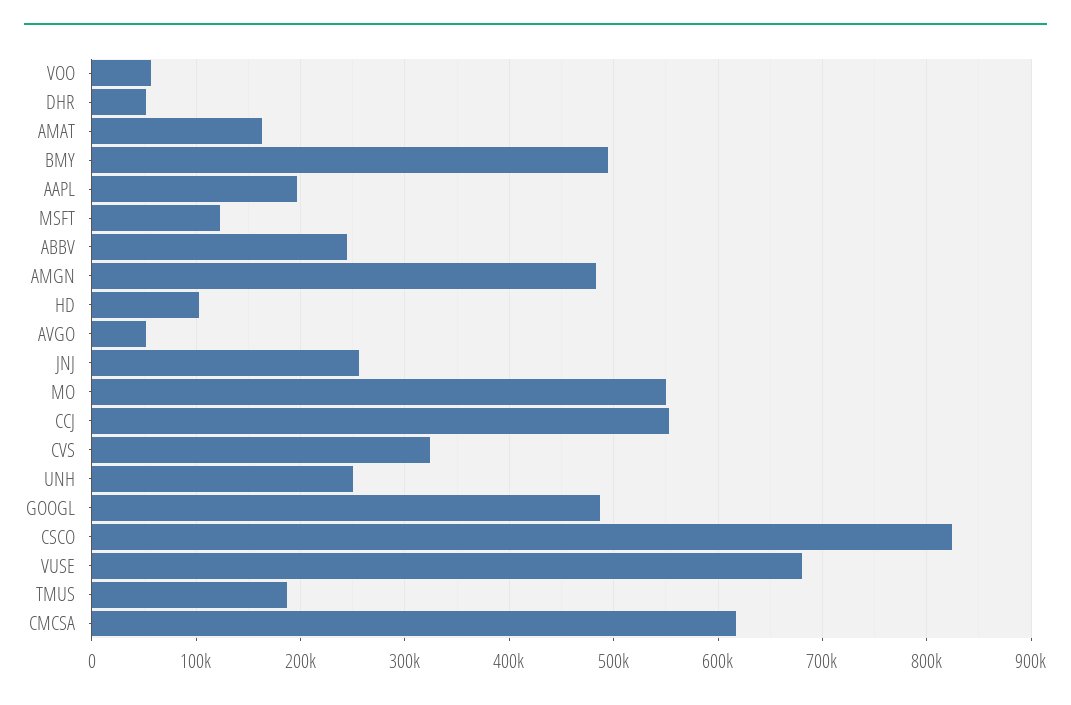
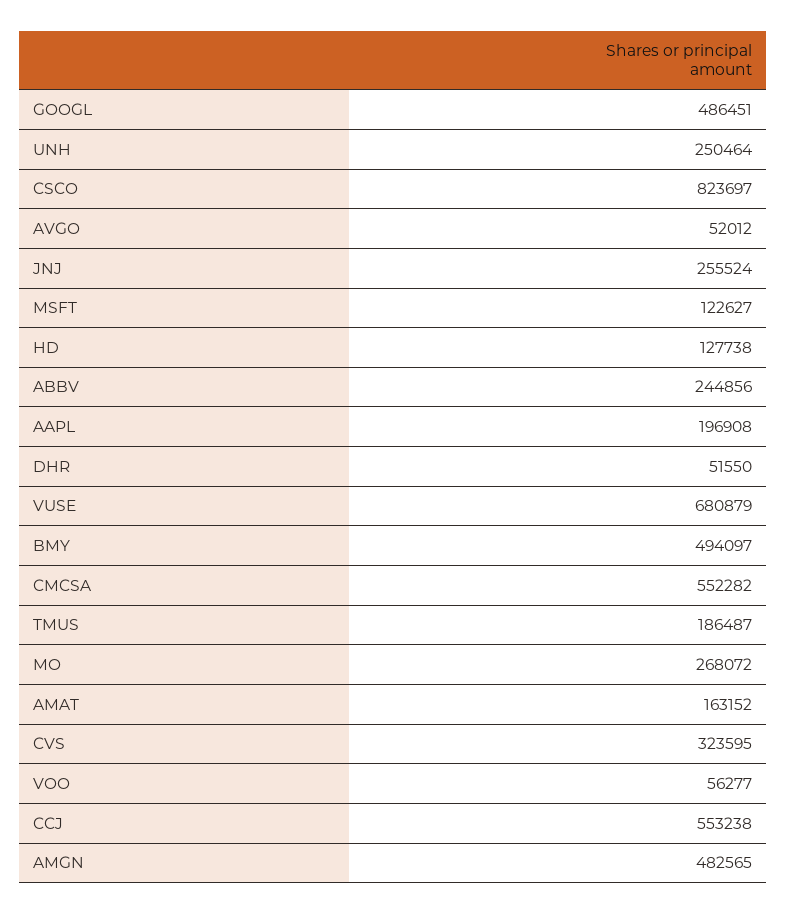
HD: 100000 -> 127738
MO: 550000 -> 268072
CMCSA: 620000 -> 552282

